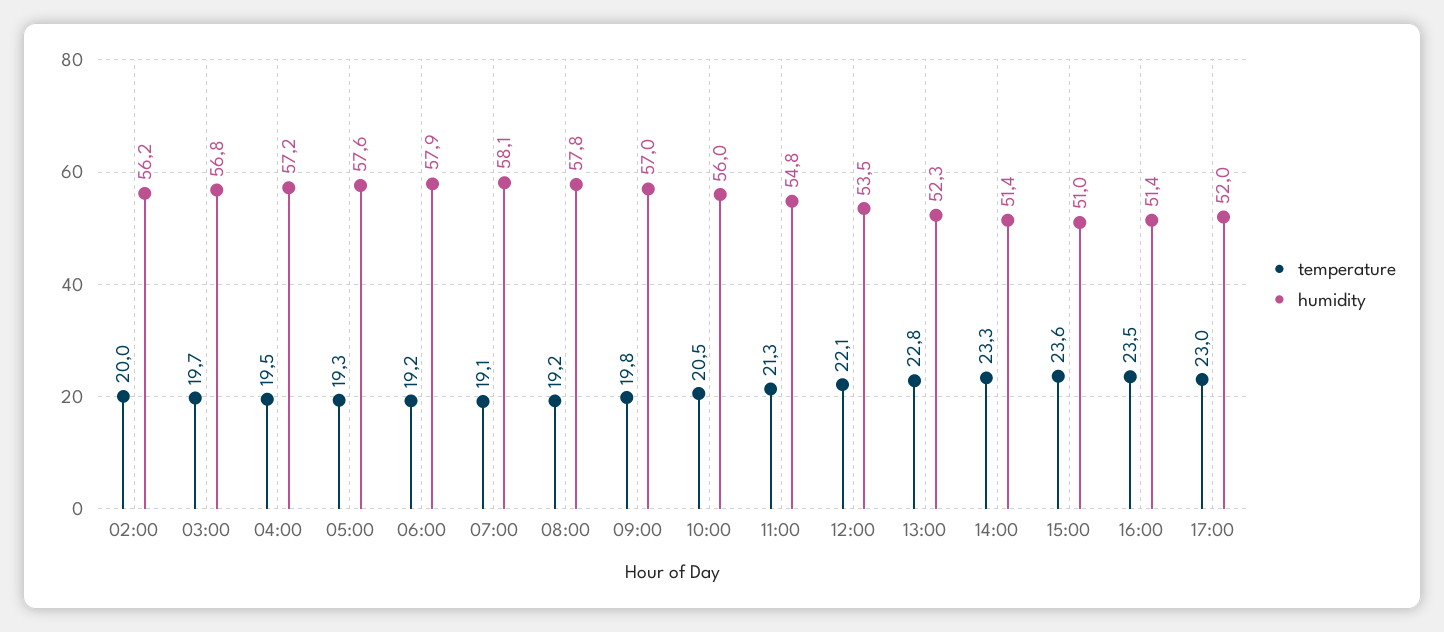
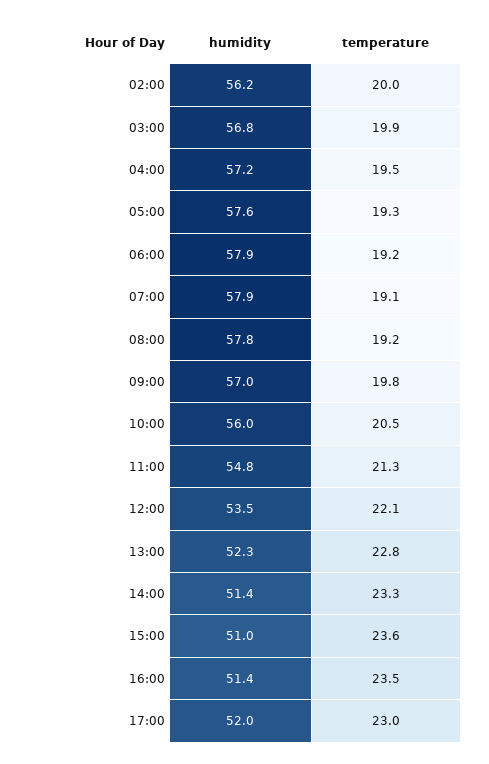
temperature, 03:00: 19.7 -> 19.9
humidity, 07:00: 58.1 -> 57.9

